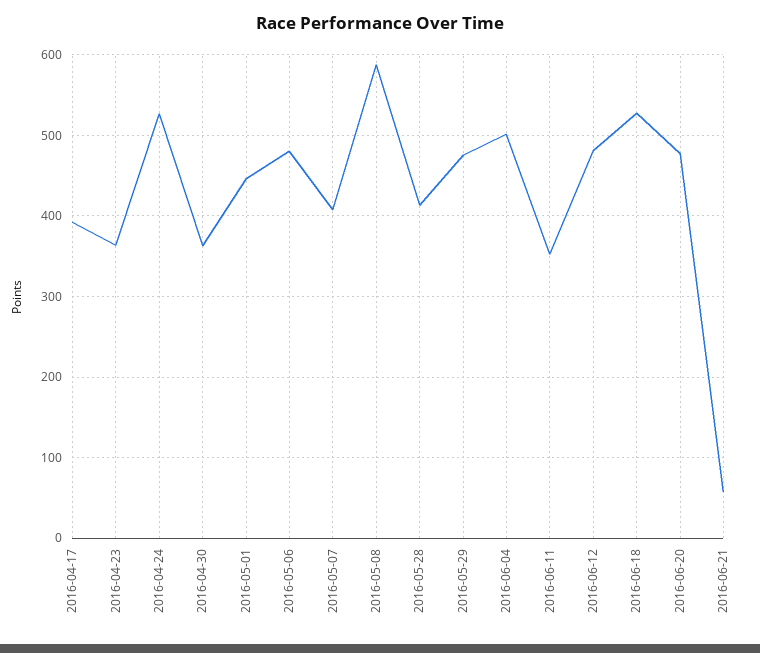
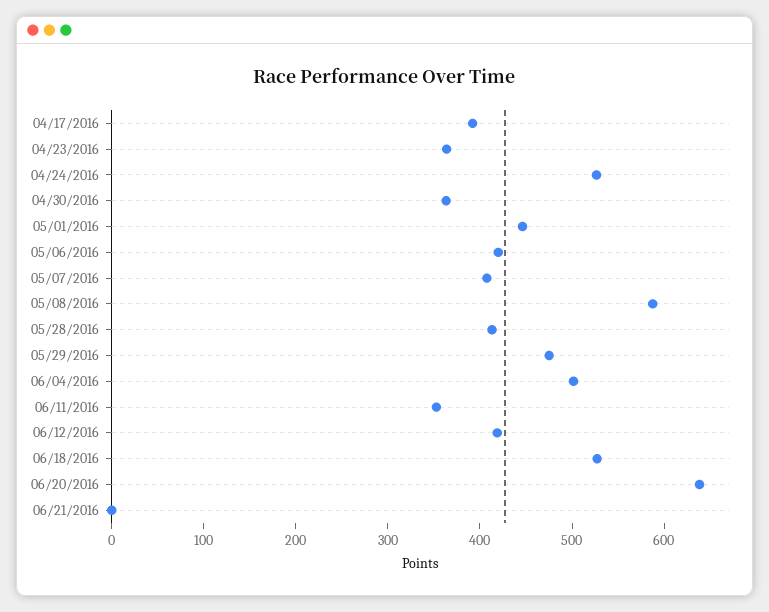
2016-05-06: 480 -> 420
2016-06-12: 480 -> 420
2016-06-20: 480 -> 640
2016-06-21: 60 -> 0

